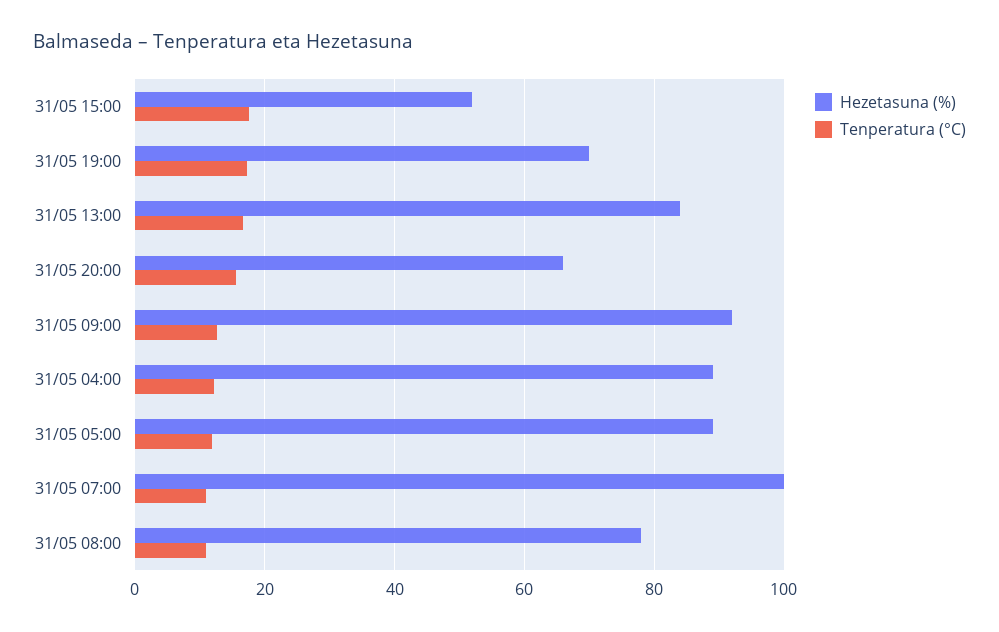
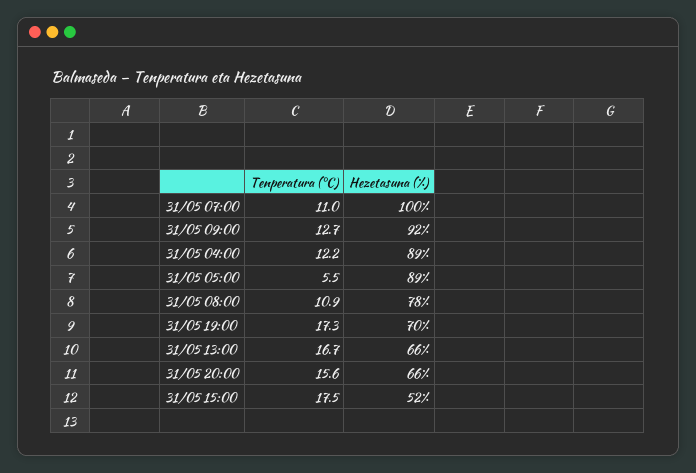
Hezetasuna (%), 31/05 13:00: 84 -> 66
Tenperatura (°C), 31/05 05:00: 12 -> 5.5

